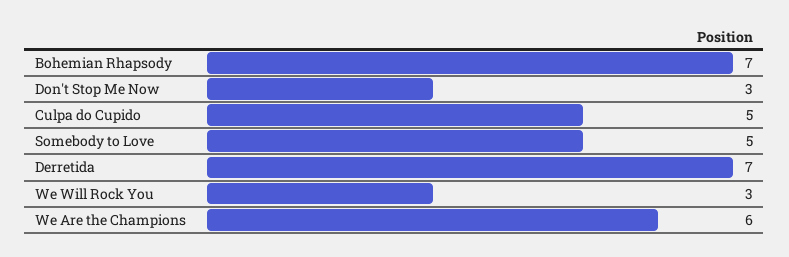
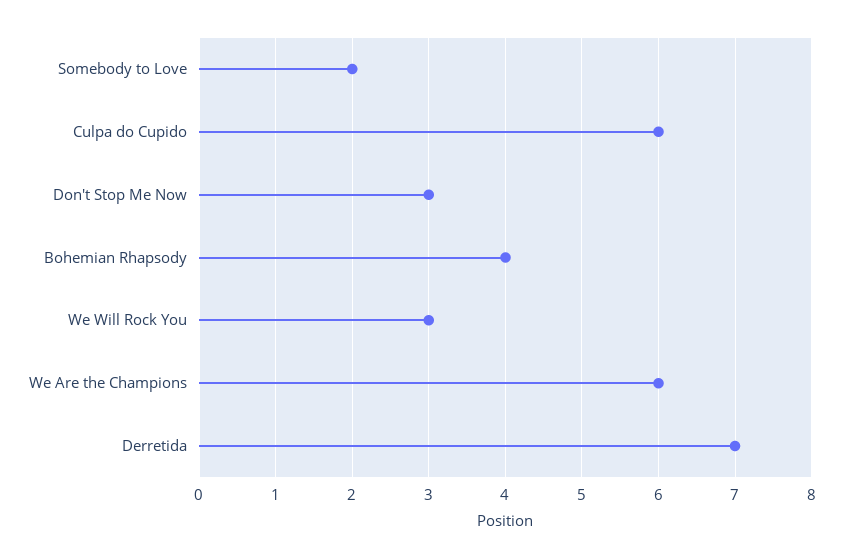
Bohemian Rhapsody: 7 -> 4
Culpa do Cupido: 5 -> 6
Somebody to Love: 5 -> 2

